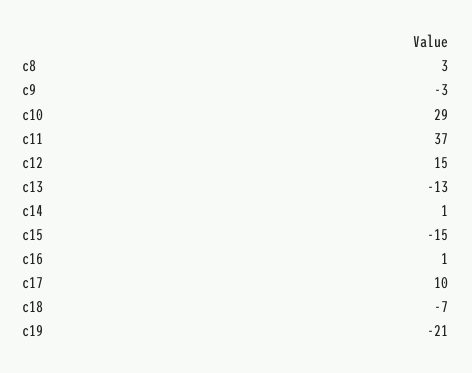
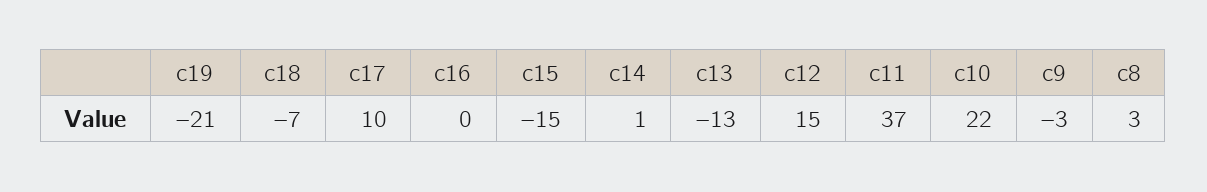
c10: 29 -> 22
c16: 1 -> 0

